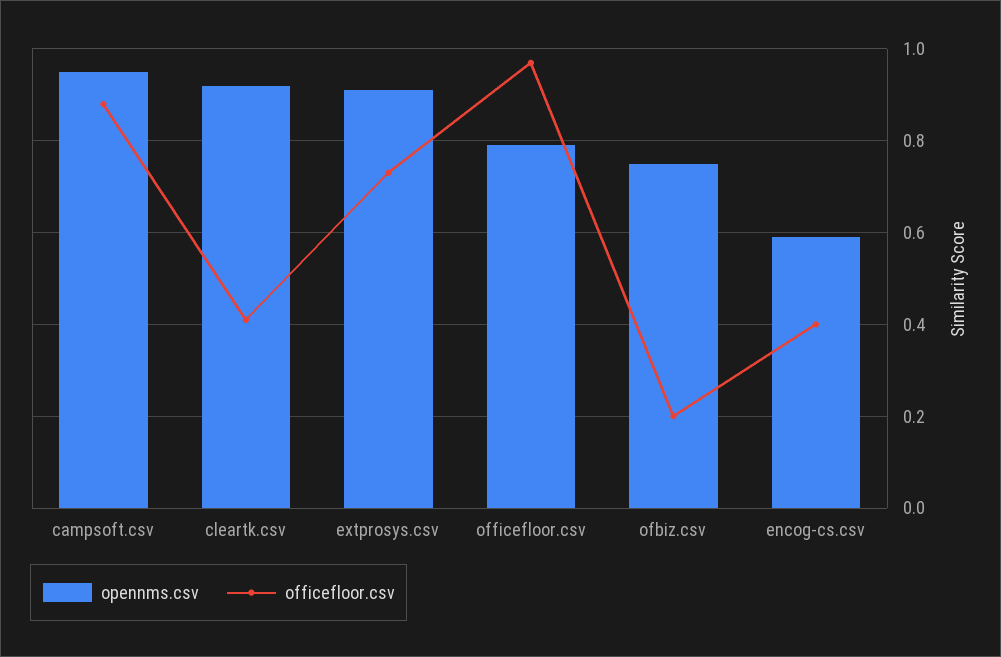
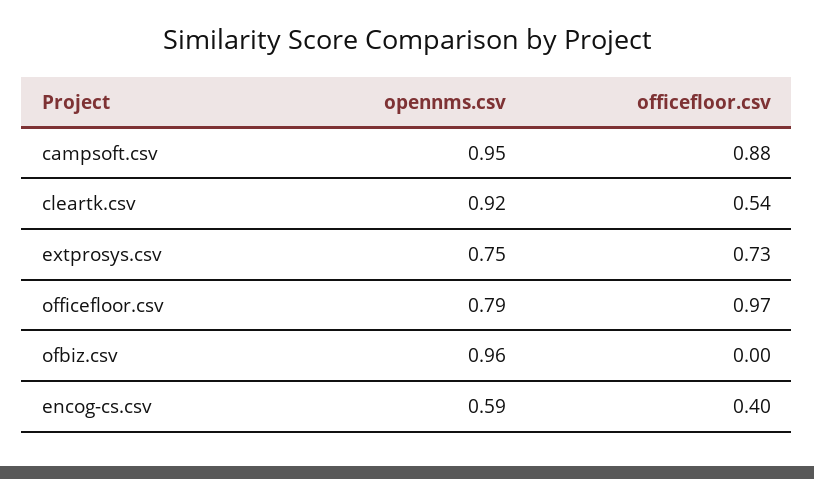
officefloor.csv, cleartk.csv: 0.4 -> 0.54
opennms.csv, extprosys.csv: 0.9 -> 0.75
opennms.csv, ofbiz.csv: 0.75 -> 0.96
officefloor.csv, ofbiz.csv: 0.2 -> 0

